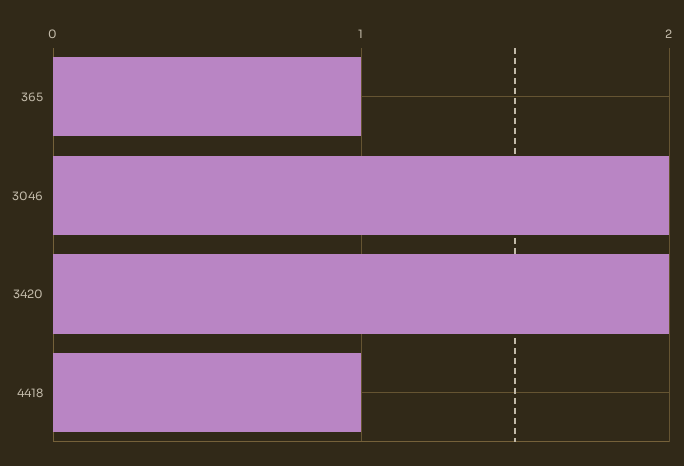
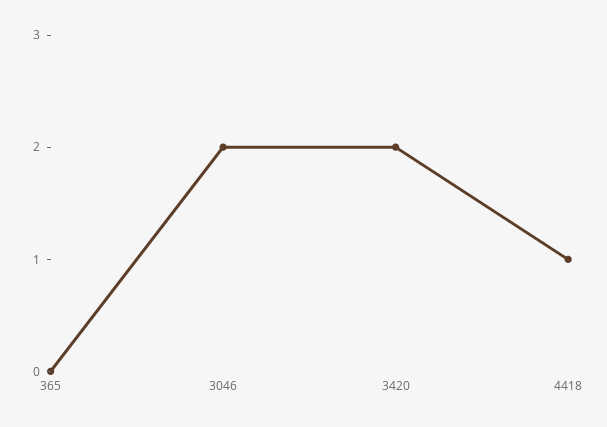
365: 1 -> 0

